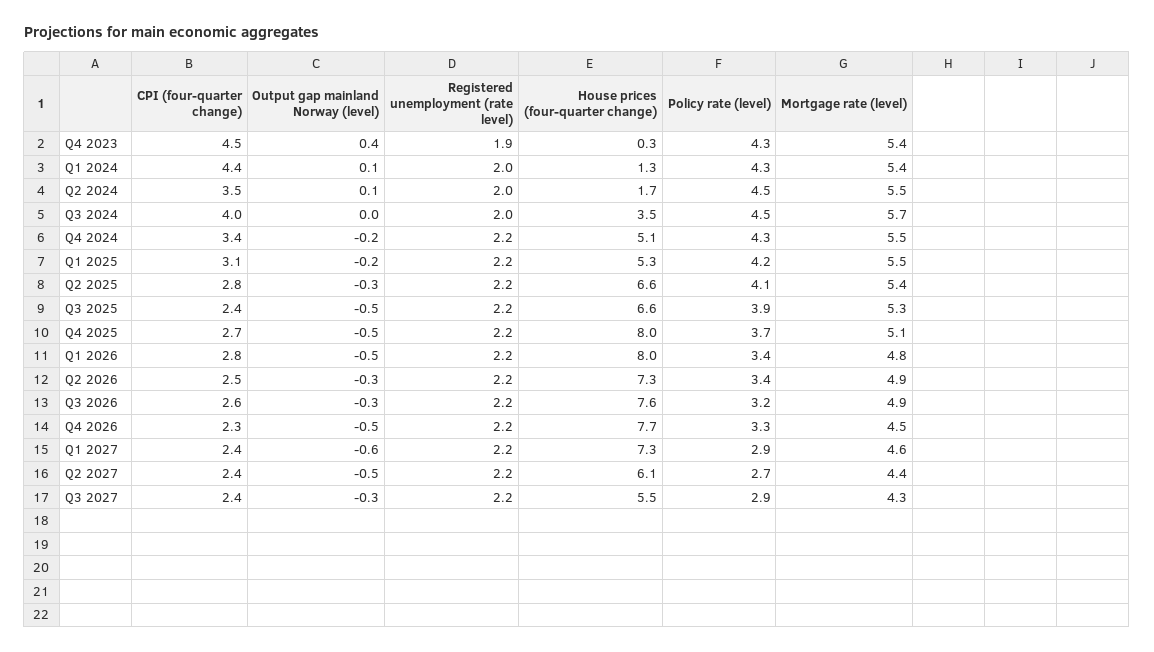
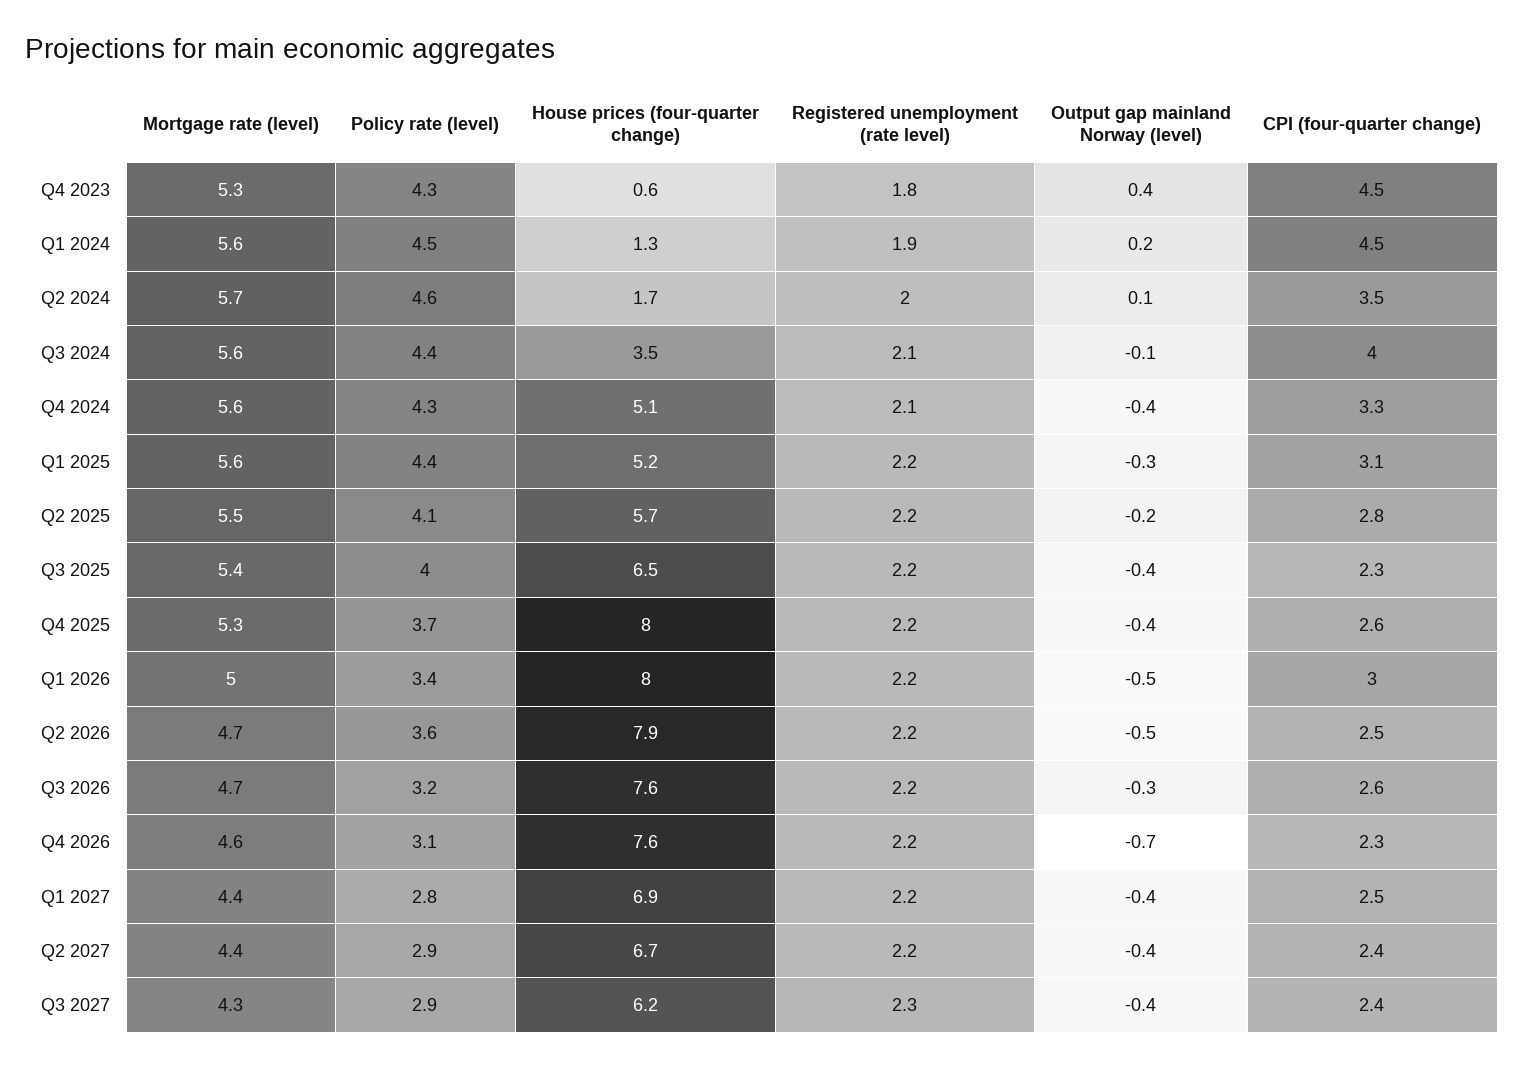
Registered unemployment (rate level), Q4 2023: 1.9 -> 1.8
House prices (four-quarter change), Q4 2023: 0.3 -> 0.6
Mortgage rate (level), Q4 2023: 5.4 -> 5.3
CPI (four-quarter change), Q1 2024: 4.4 -> 4.5
Output gap mainland Norway (level), Q1 2024: 0.1 -> 0.2
Registered unemployment (rate level), Q1 2024: 2 -> 1.9
Policy rate (level), Q1 2024: 4.3 -> 4.5
Mortgage rate (level), Q1 2024: 5.4 -> 5.6
Policy rate (level), Q2 2024: 4.5 -> 4.6
Mortgage rate (level), Q2 2024: 5.5 -> 5.7
Output gap mainland Norway (level), Q3 2024: 0 -> -0.1
Registered unemployment (rate level), Q3 2024: 2 -> 2.1
Policy rate (level), Q3 2024: 4.5 -> 4.4
Mortgage rate (level), Q3 2024: 5.7 -> 5.6
CPI (four-quarter change), Q4 2024: 3.4 -> 3.3
Output gap mainland Norway (level), Q4 2024: -0.2 -> -0.4
Registered unemployment (rate level), Q4 2024: 2.2 -> 2.1
Mortgage rate (level), Q4 2024: 5.5 -> 5.6
Output gap mainland Norway (level), Q1 2025: -0.2 -> -0.3
House prices (four-quarter change), Q1 2025: 5.3 -> 5.2
Policy rate (level), Q1 2025: 4.2 -> 4.4
Mortgage rate (level), Q1 2025: 5.5 -> 5.6
Output gap mainland Norway (level), Q2 2025: -0.3 -> -0.2
House prices (four-quarter change), Q2 2025: 6.6 -> 5.7
Mortgage rate (level), Q2 2025: 5.4 -> 5.5
CPI (four-quarter change), Q3 2025: 2.4 -> 2.3
Output gap mainland Norway (level), Q3 2025: -0.5 -> -0.4
House prices (four-quarter change), Q3 2025: 6.6 -> 6.5
Policy rate (level), Q3 2025: 3.9 -> 4
Mortgage rate (level), Q3 2025: 5.3 -> 5.4
CPI (four-quarter change), Q4 2025: 2.7 -> 2.6
Output gap mainland Norway (level), Q4 2025: -0.5 -> -0.4
Mortgage rate (level), Q4 2025: 5.1 -> 5.3
CPI (four-quarter change), Q1 2026: 2.8 -> 3
Mortgage rate (level), Q1 2026: 4.8 -> 5
Output gap mainland Norway (level), Q2 2026: -0.3 -> -0.5
House prices (four-quarter change), Q2 2026: 7.3 -> 7.9
Policy rate (level), Q2 2026: 3.4 -> 3.6
Mortgage rate (level), Q2 2026: 4.9 -> 4.7
Mortgage rate (level), Q3 2026: 4.9 -> 4.7
Output gap mainland Norway (level), Q4 2026: -0.5 -> -0.7
House prices (four-quarter change), Q4 2026: 7.7 -> 7.6
Policy rate (level), Q4 2026: 3.3 -> 3.1
Mortgage rate (level), Q4 2026: 4.5 -> 4.6
CPI (four-quarter change), Q1 2027: 2.4 -> 2.5
Output gap mainland Norway (level), Q1 2027: -0.6 -> -0.4
House prices (four-quarter change), Q1 2027: 7.3 -> 6.9
Policy rate (level), Q1 2027: 2.9 -> 2.8
Mortgage rate (level), Q1 2027: 4.6 -> 4.4
Output gap mainland Norway (level), Q2 2027: -0.5 -> -0.4
House prices (four-quarter change), Q2 2027: 6.1 -> 6.7
Policy rate (level), Q2 2027: 2.7 -> 2.9
Output gap mainland Norway (level), Q3 2027: -0.3 -> -0.4
Registered unemployment (rate level), Q3 2027: 2.2 -> 2.3
House prices (four-quarter change), Q3 2027: 5.5 -> 6.2

